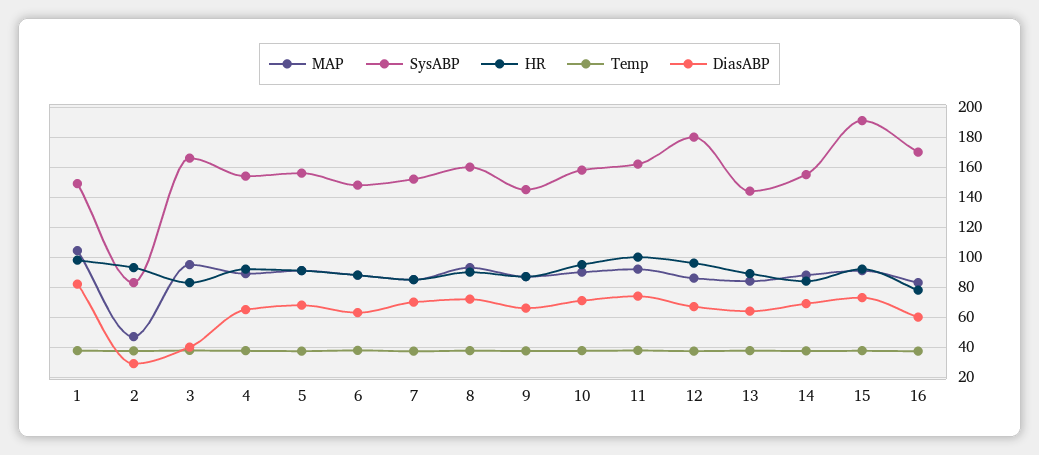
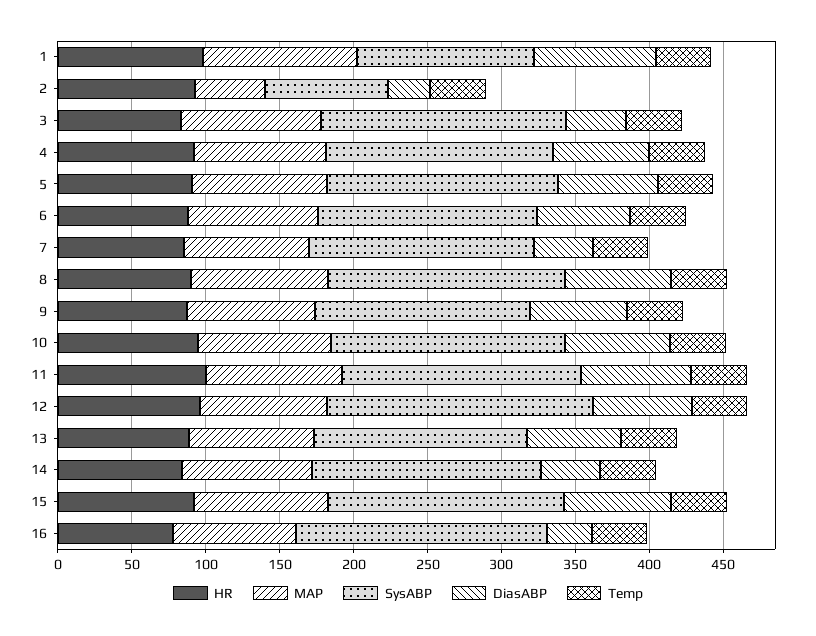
SysABP, 1: 150 -> 120
DiasABP, 7: 70 -> 40
DiasABP, 14: 70 -> 40
SysABP, 15: 190 -> 160
DiasABP, 16: 60 -> 30

